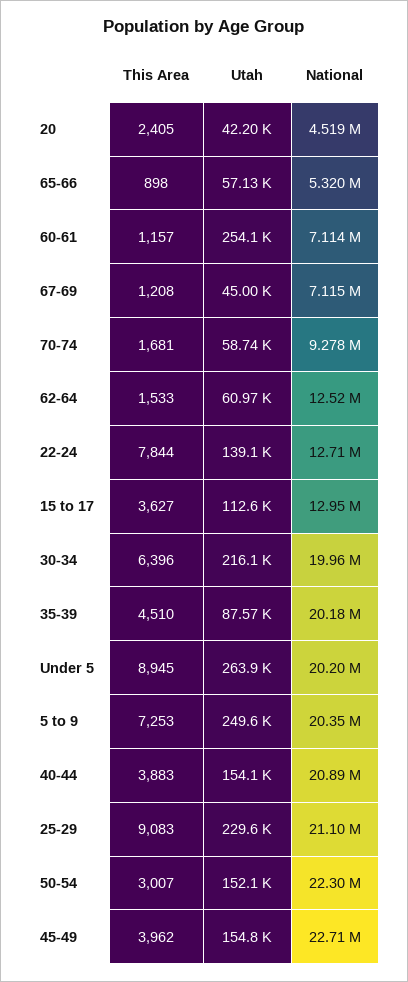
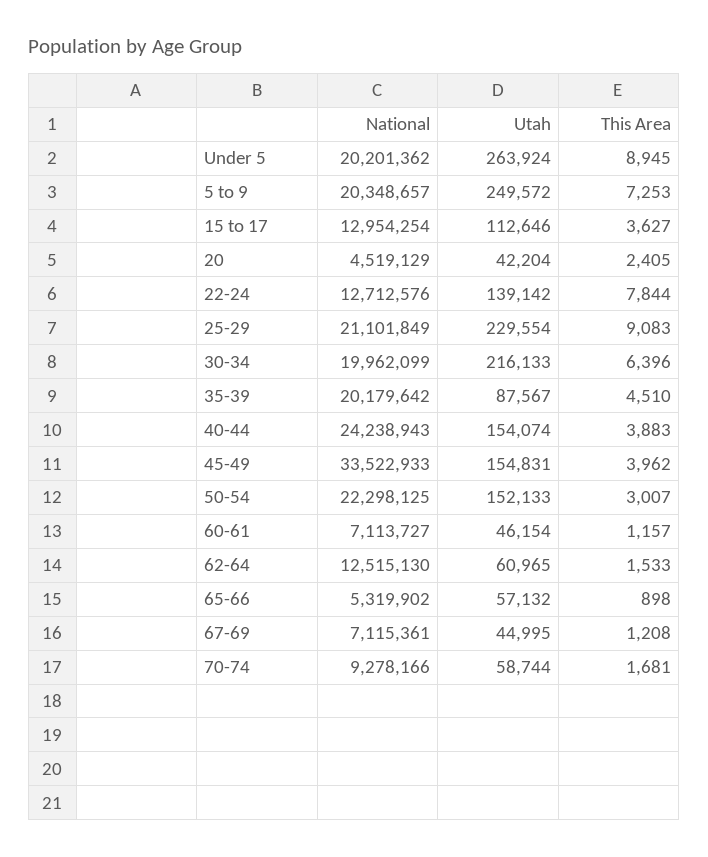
Utah, 60-61: 254100 -> 46154
National, 40-44: 20890000 -> 24238943
National, 45-49: 22710000 -> 33522933

